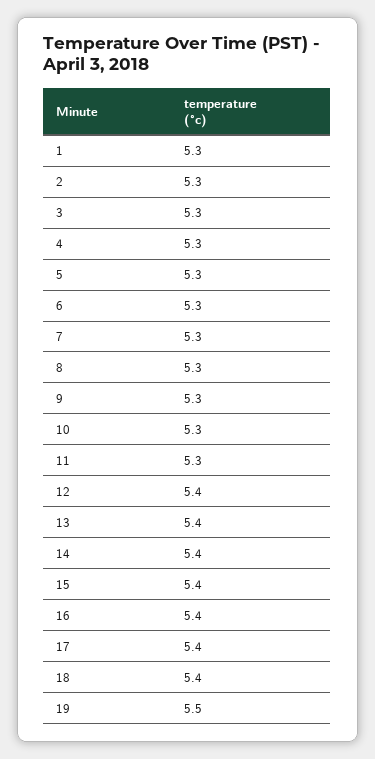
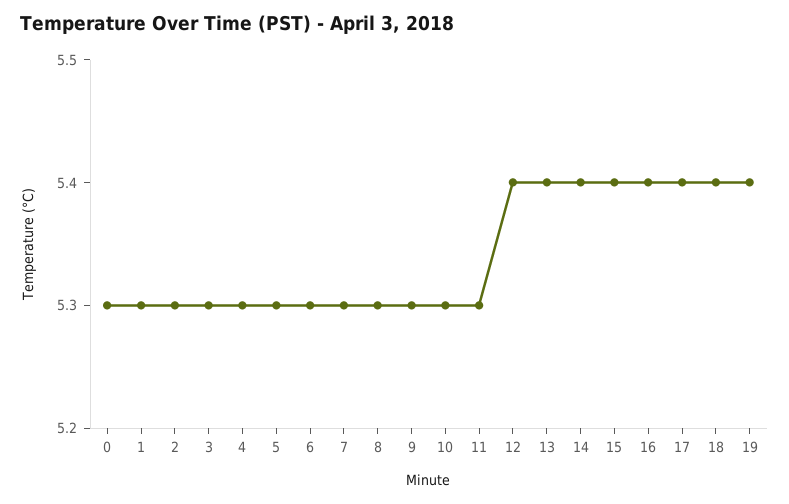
19: 5.5 -> 5.4
0: none -> 5.3

